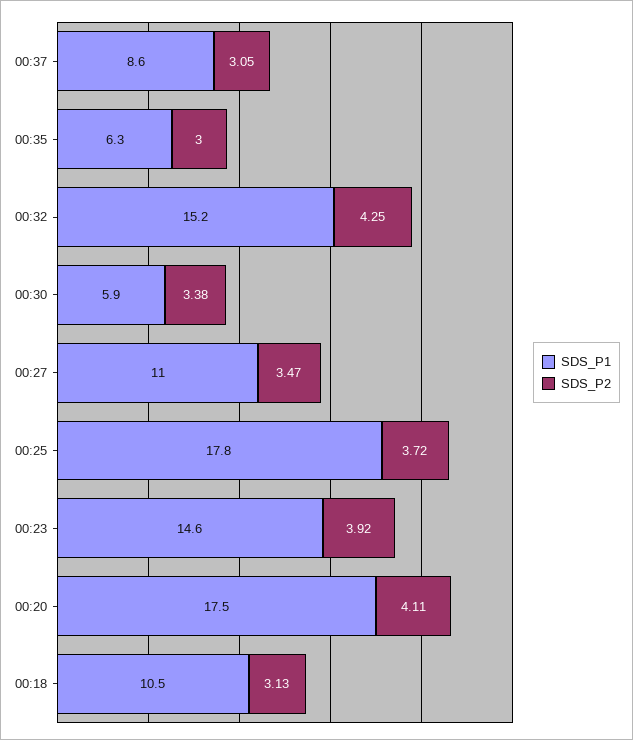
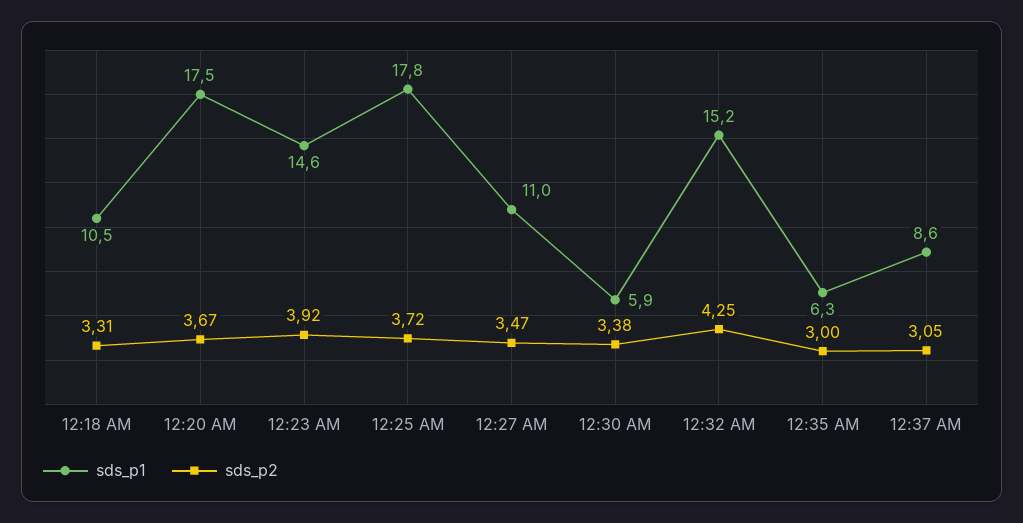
SDS_P2, 00:20: 4.11 -> 3.67
SDS_P2, 00:18: 3.13 -> 3.31

